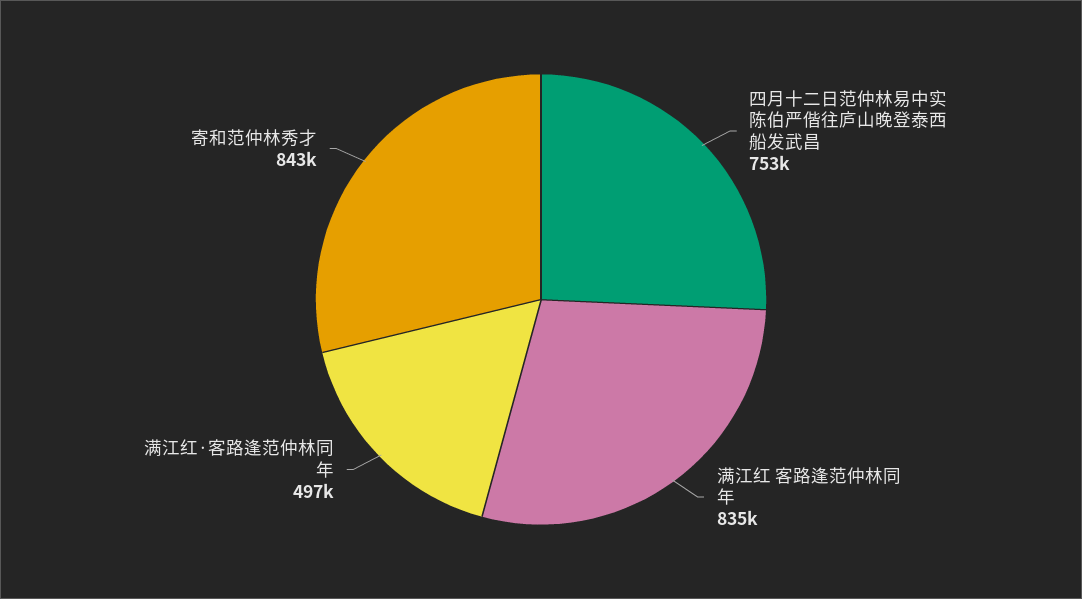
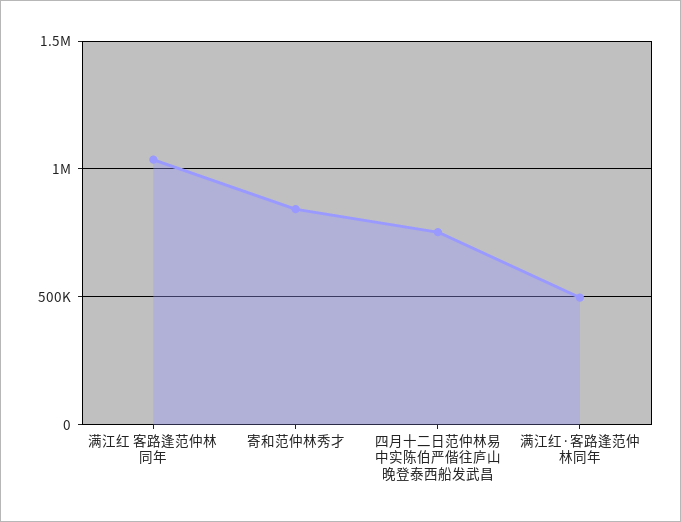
满江红 客路逢范仲林同年: 835000 -> 1050000

